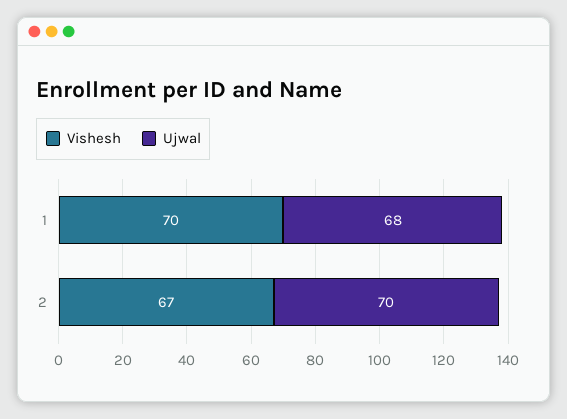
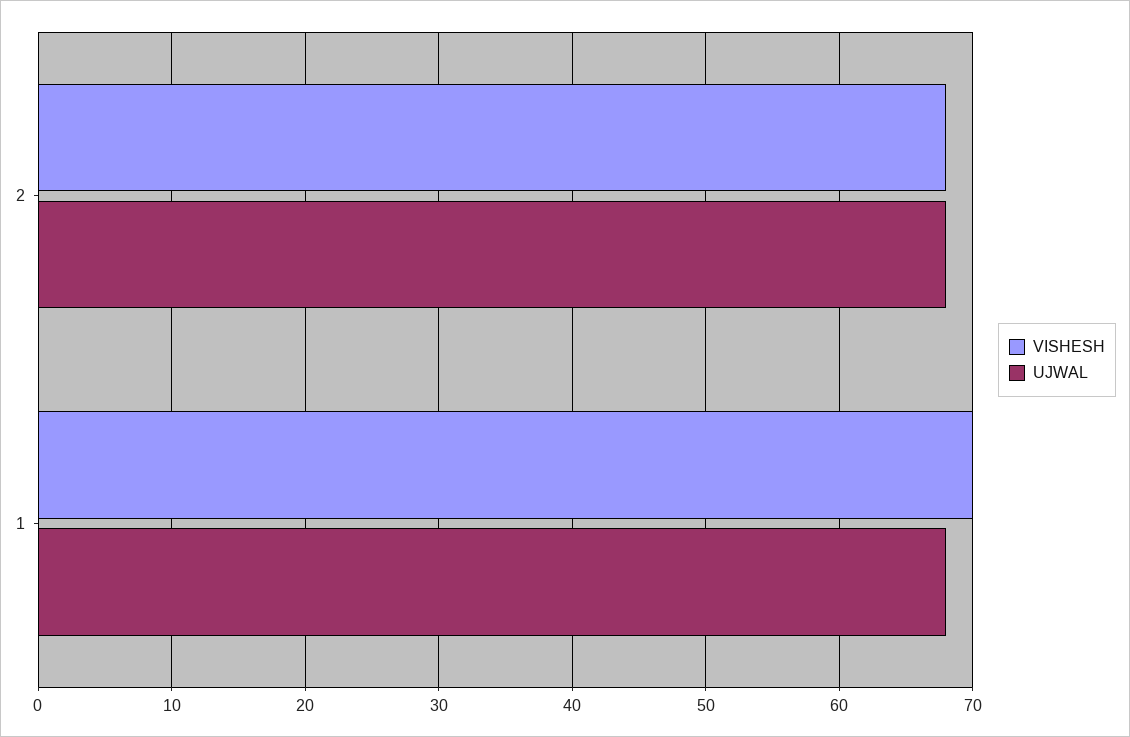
Vishesh, 2: 67 -> 68
Ujwal, 2: 70 -> 68

